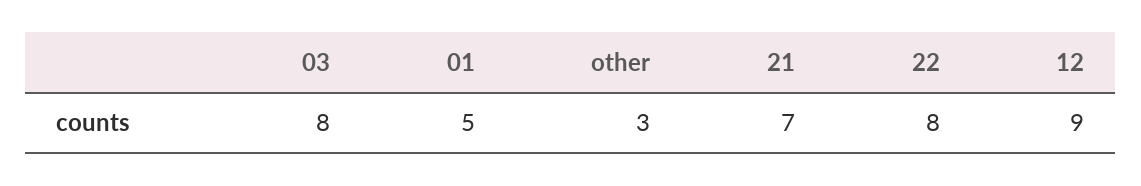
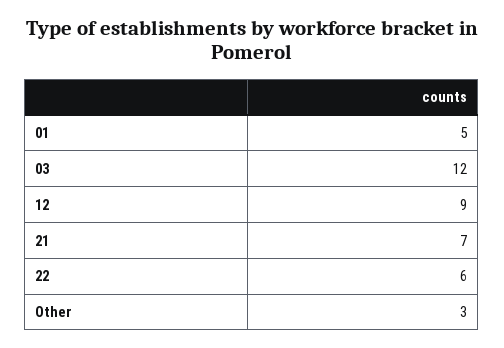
03: 8 -> 12
22: 8 -> 6

